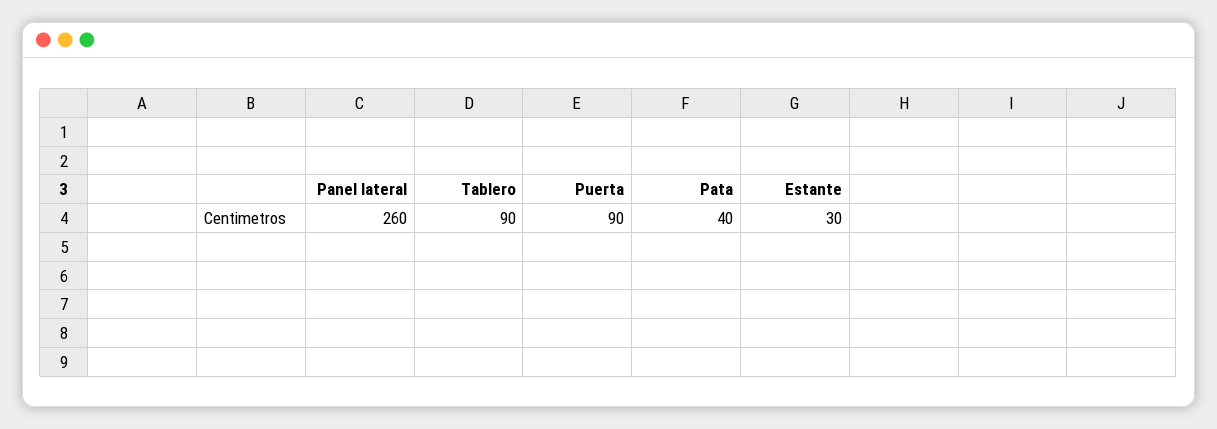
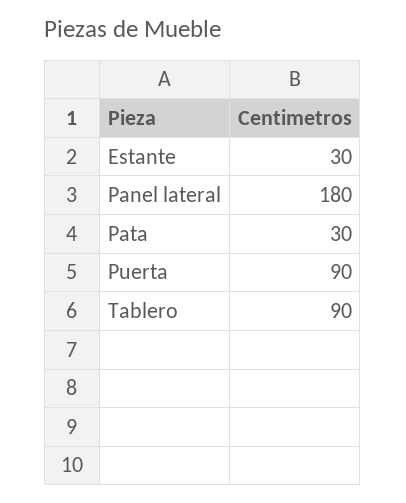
Panel lateral: 260 -> 180
Pata: 40 -> 30

